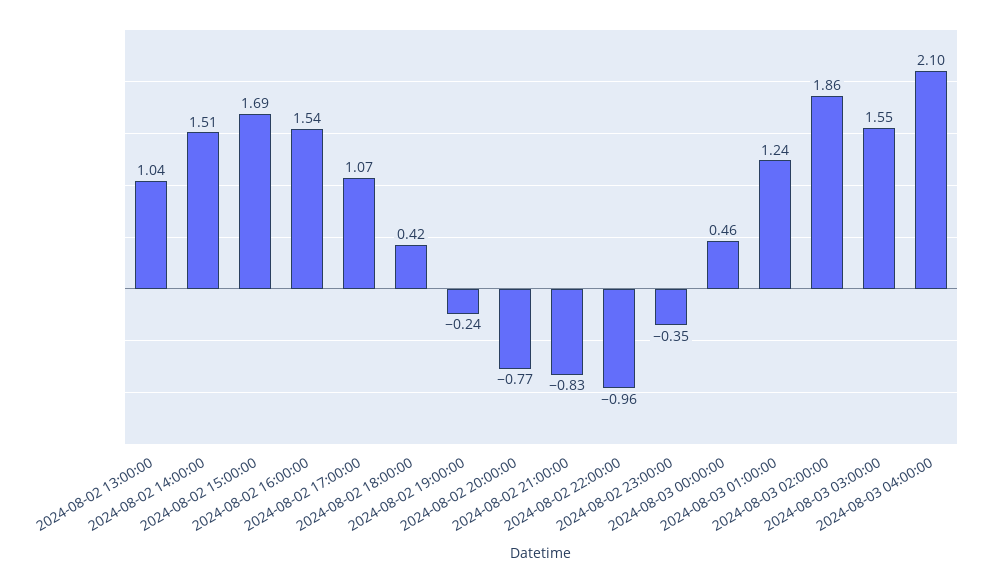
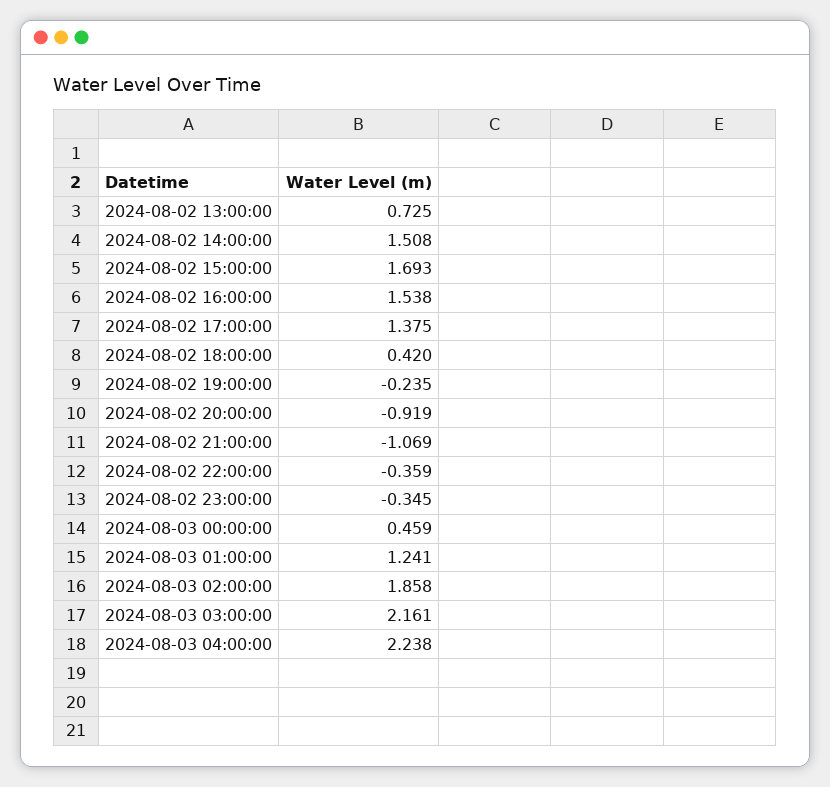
2024-08-02 13:00:00: 1.04 -> 0.725
2024-08-02 17:00:00: 1.07 -> 1.375
2024-08-02 20:00:00: -0.77 -> -0.919
2024-08-02 21:00:00: -0.83 -> -1.069
2024-08-02 22:00:00: -0.96 -> -0.359
2024-08-03 03:00:00: 1.55 -> 2.161
2024-08-03 04:00:00: 2.1 -> 2.238

